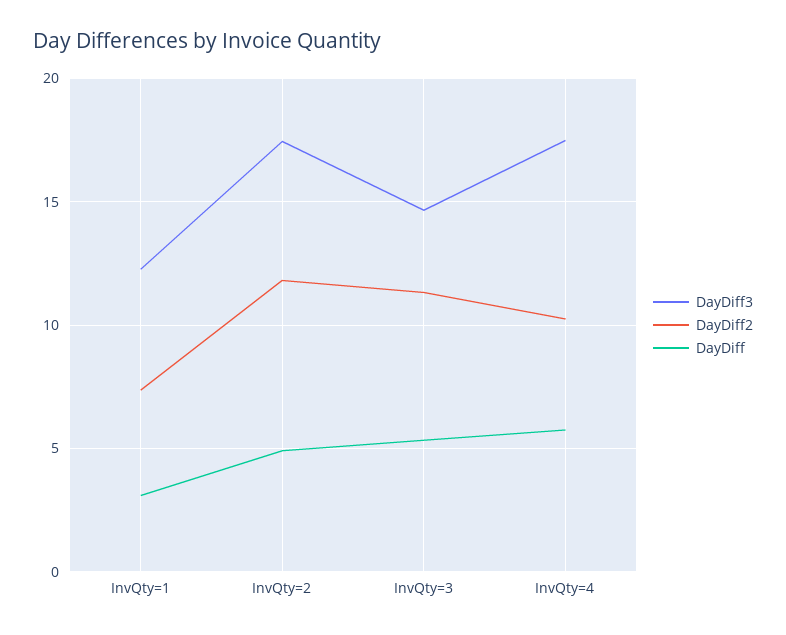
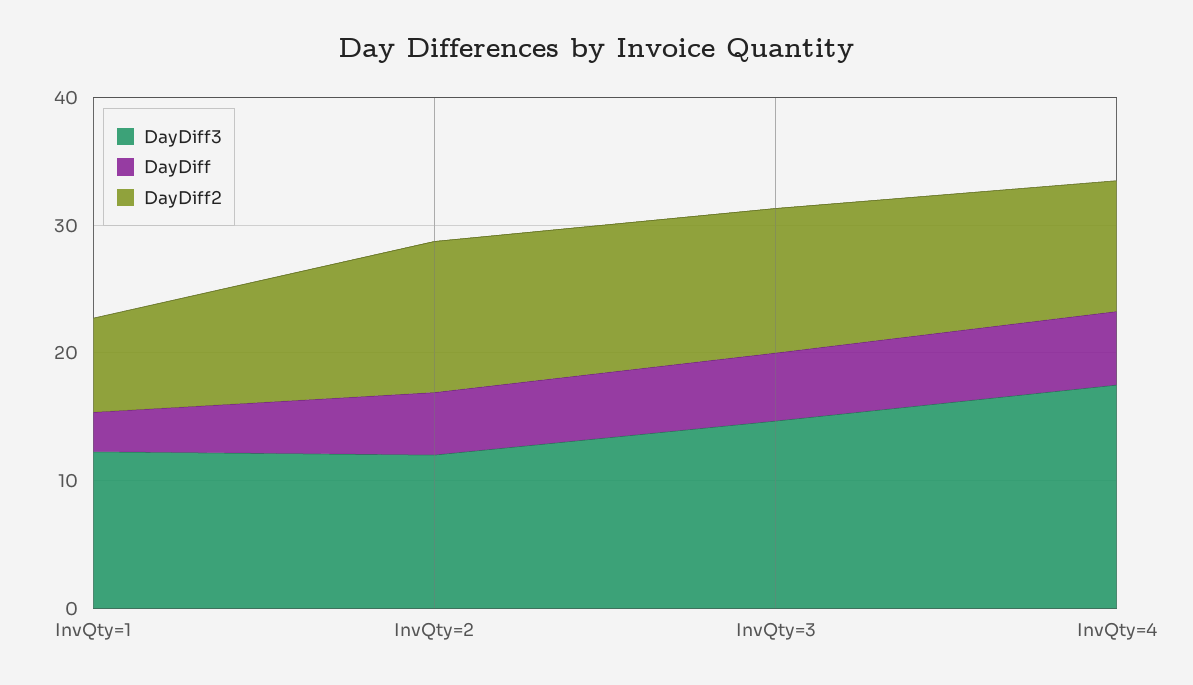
DayDiff3, InvQty=2: 17.5 -> 12

